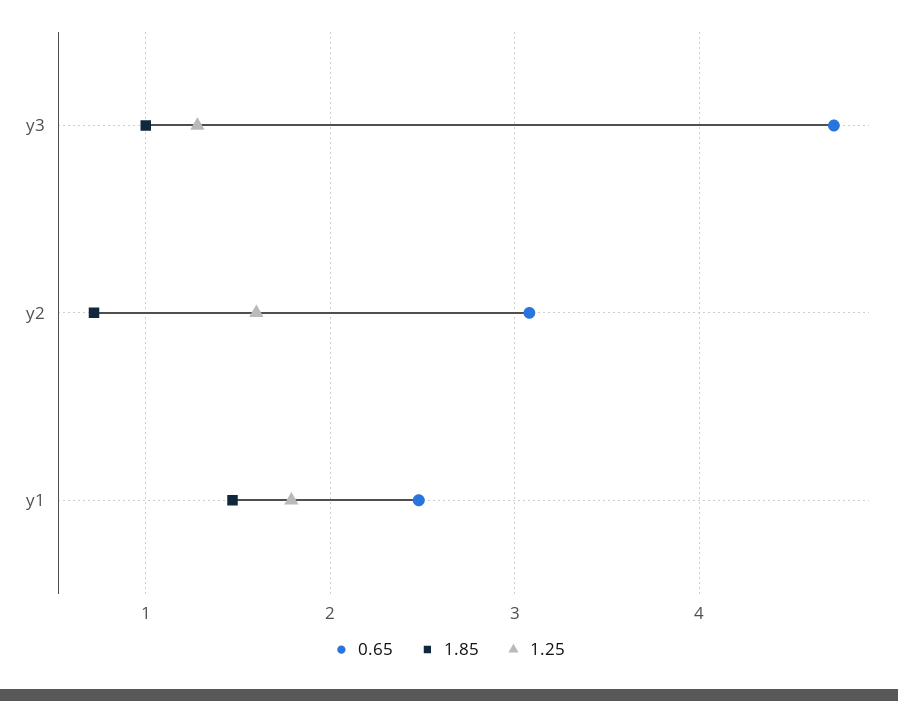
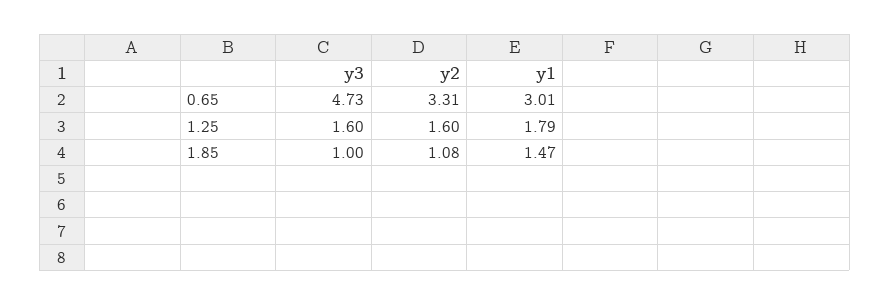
1.25, y3: 1.3 -> 1.6
0.65, y2: 3.1 -> 3.31
1.85, y2: 0.7 -> 1.08
0.65, y1: 2.5 -> 3.01

